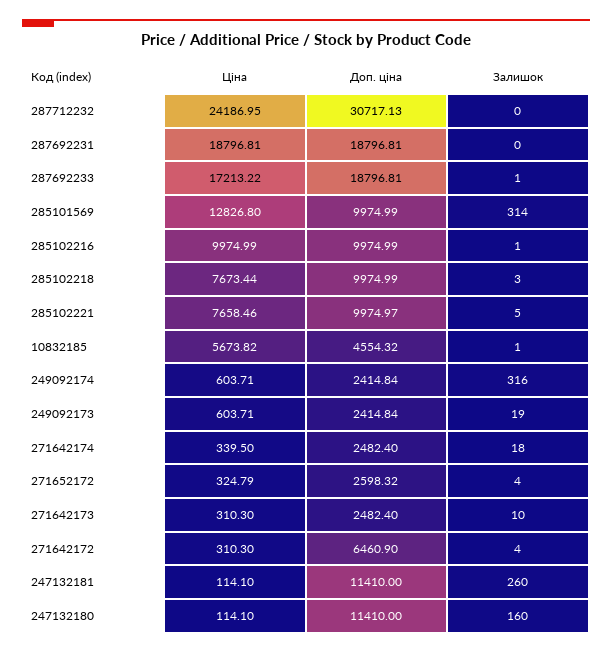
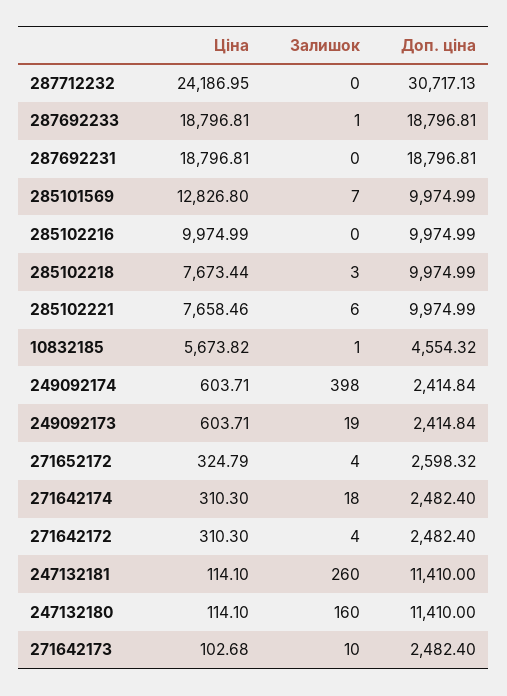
Ціна, 287692233: 17213.22 -> 18796.81
Залишок, 285101569: 314 -> 7
Залишок, 285102216: 1 -> 0
Доп. ціна, 285102221: 9974.97 -> 9974.99
Залишок, 285102221: 5 -> 6
Залишок, 249092174: 316 -> 398
Ціна, 271642174: 339.5 -> 310.3
Ціна, 271642173: 310.3 -> 102.68
Доп. ціна, 271642172: 6460.9 -> 2482.4

